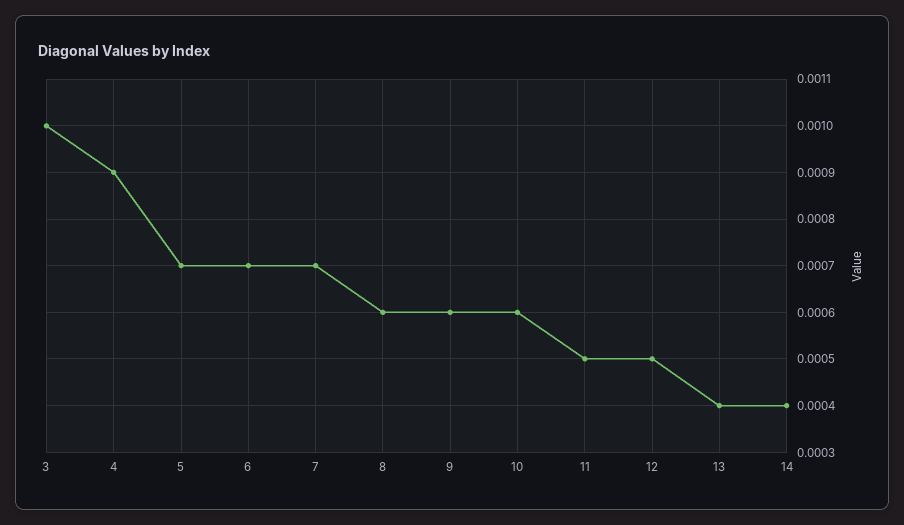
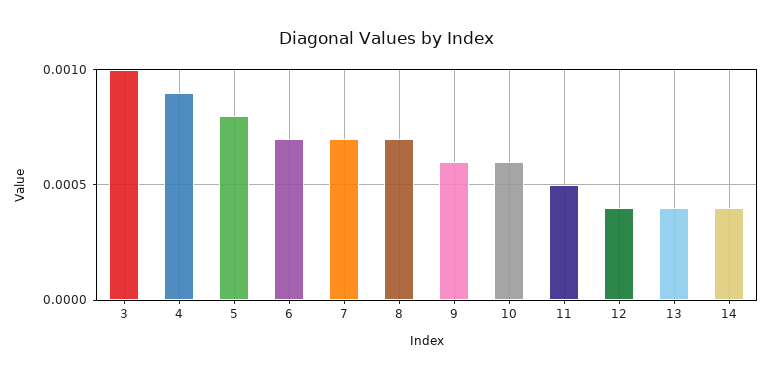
5: 0.0007 -> 0.0008
8: 0.0006 -> 0.0007
12: 0.0005 -> 0.0004

